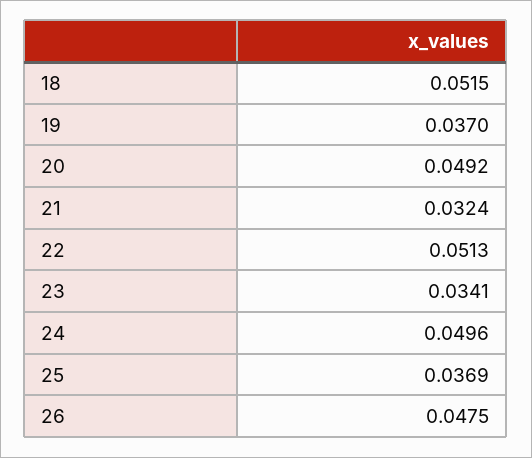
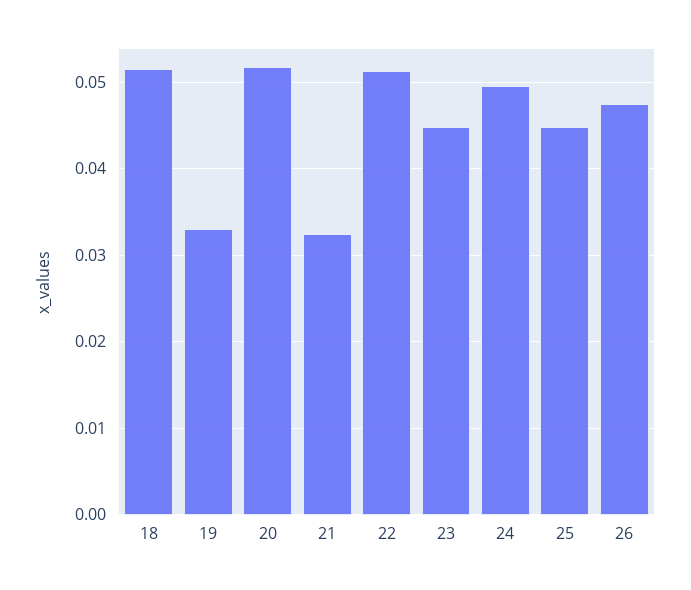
19: 0.037 -> 0.033
20: 0.0492 -> 0.052
23: 0.0341 -> 0.045
25: 0.0369 -> 0.045

